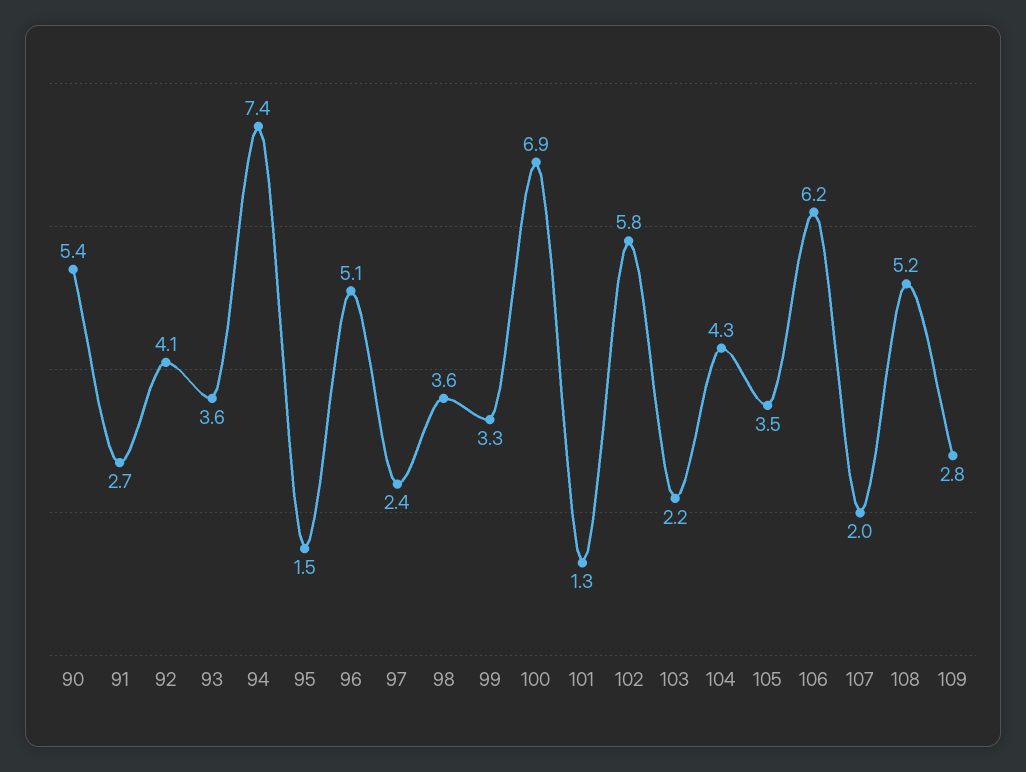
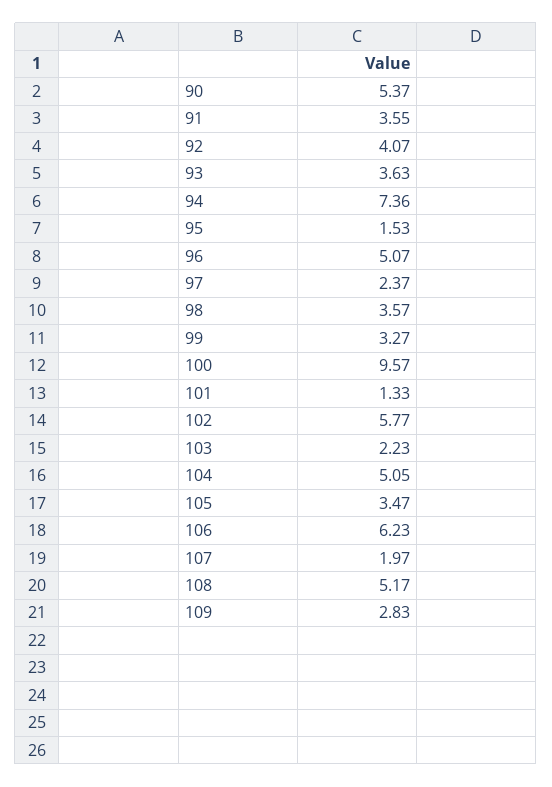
91: 2.7 -> 3.55
100: 6.9 -> 9.57
104: 4.3 -> 5.05

